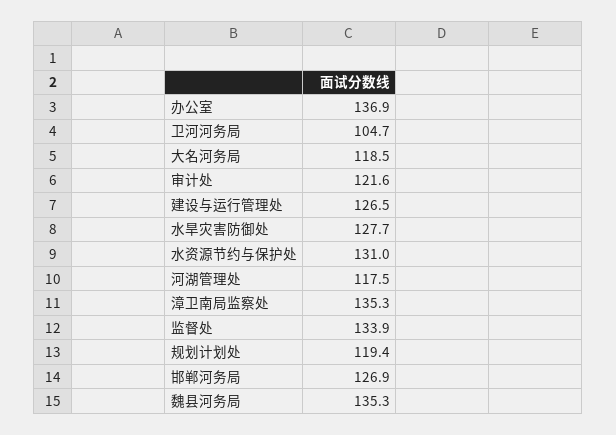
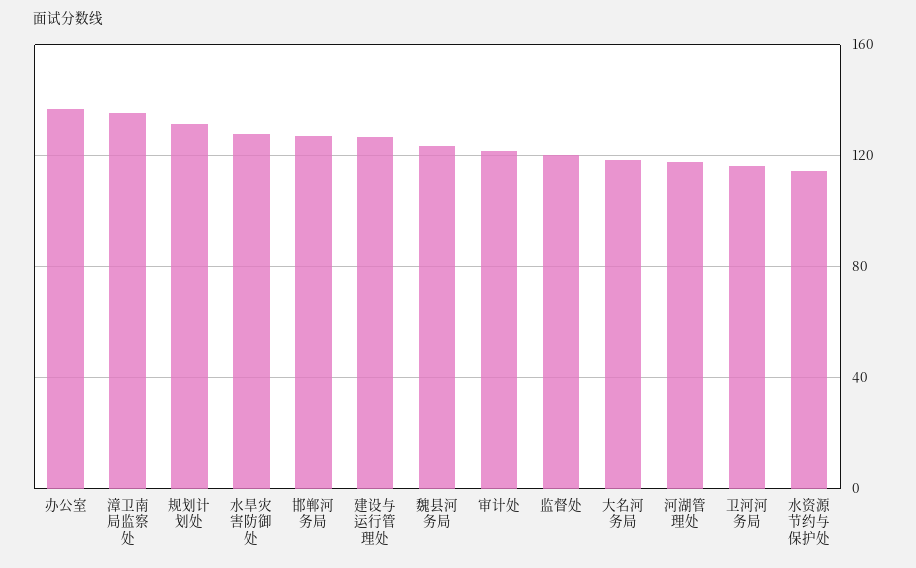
卫河河务局: 104.7 -> 115
水资源节约与保护处: 131 -> 115
监督处: 133.9 -> 120
规划计划处: 119.4 -> 130
魏县河务局: 135.3 -> 125

